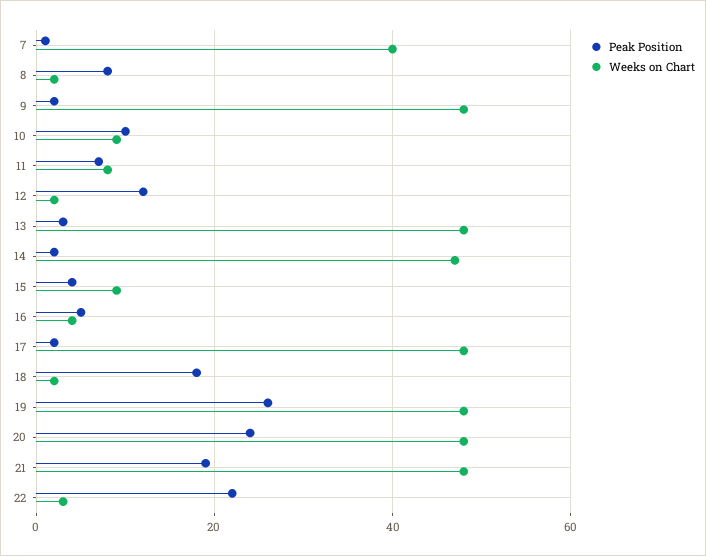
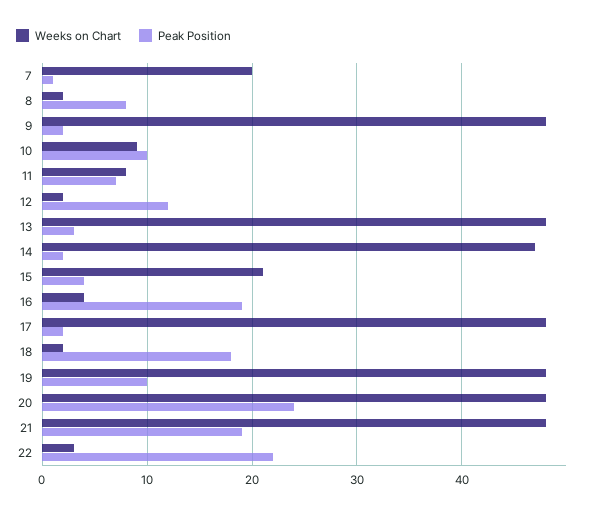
Weeks on Chart, 7: 40 -> 20
Weeks on Chart, 15: 10 -> 21
Peak Position, 16: 5 -> 19
Peak Position, 19: 25 -> 10

